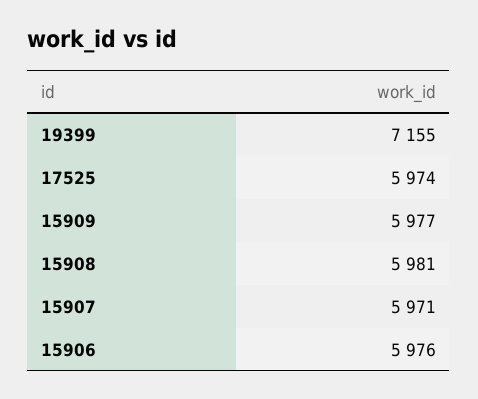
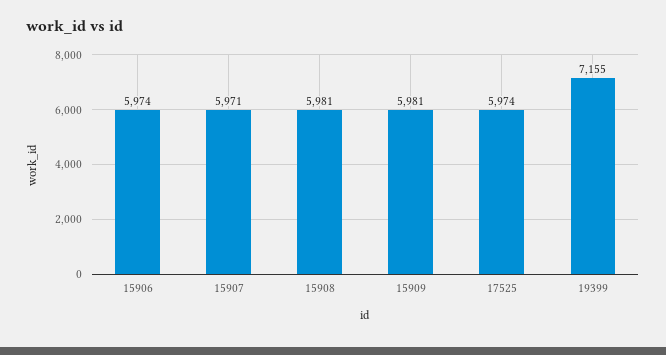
15909: 5977 -> 5981
15906: 5976 -> 5974

